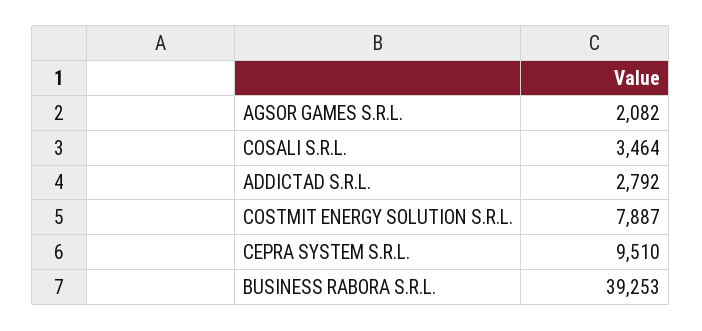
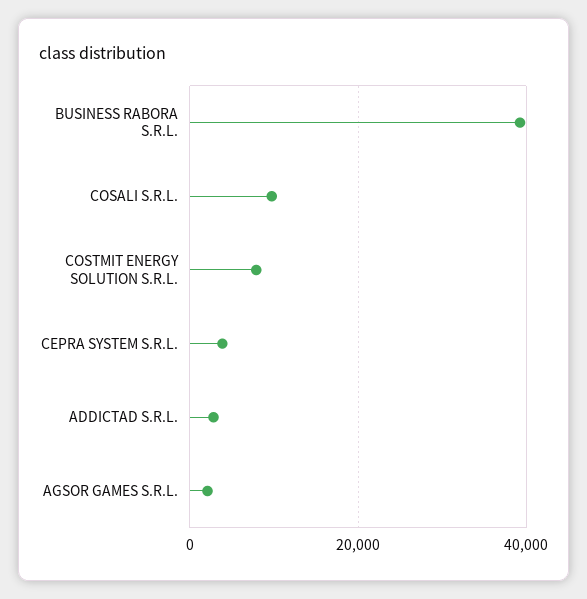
COSALI S.R.L.: 3464 -> 10000
CEPRA SYSTEM S.R.L.: 9510 -> 4000

